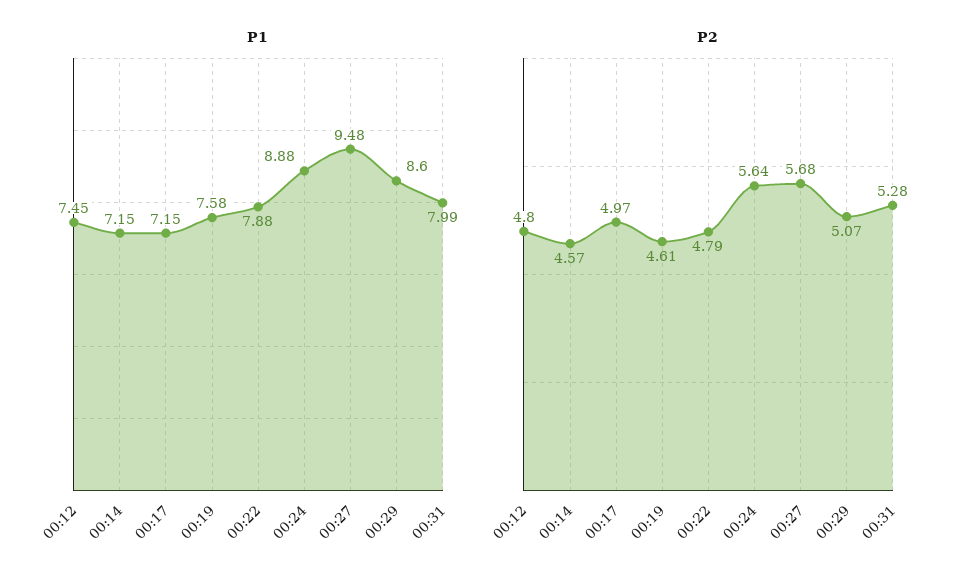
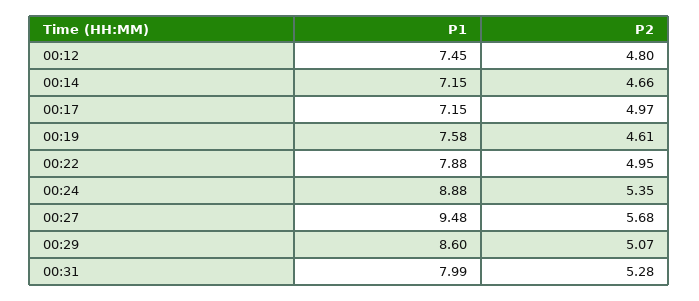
P2, 00:14: 4.57 -> 4.66
P2, 00:22: 4.79 -> 4.95
P2, 00:24: 5.64 -> 5.35

